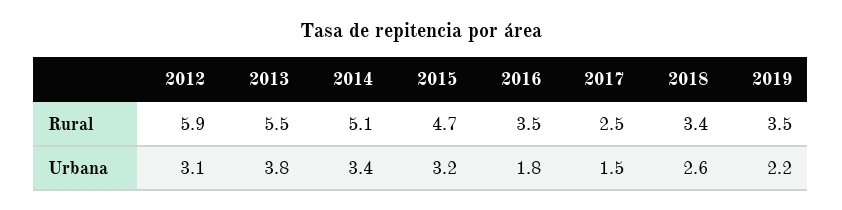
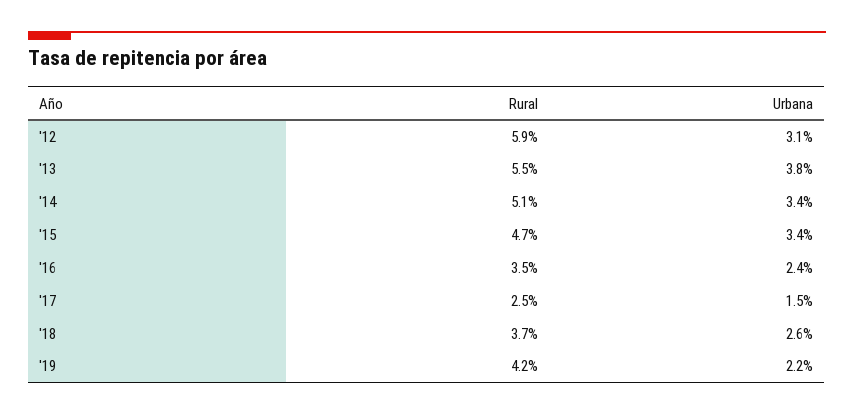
2018, Rural: 3.4 -> 3.7
2019, Rural: 3.5 -> 4.2
2015, Urbana: 3.2 -> 3.4
2016, Urbana: 1.8 -> 2.4

